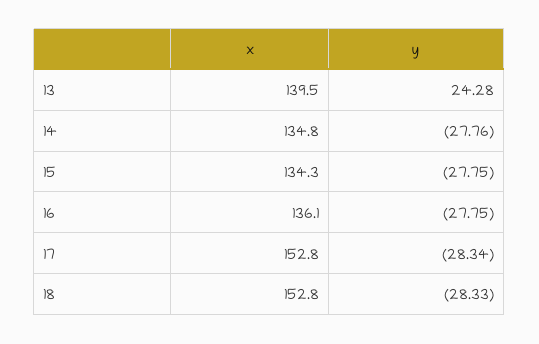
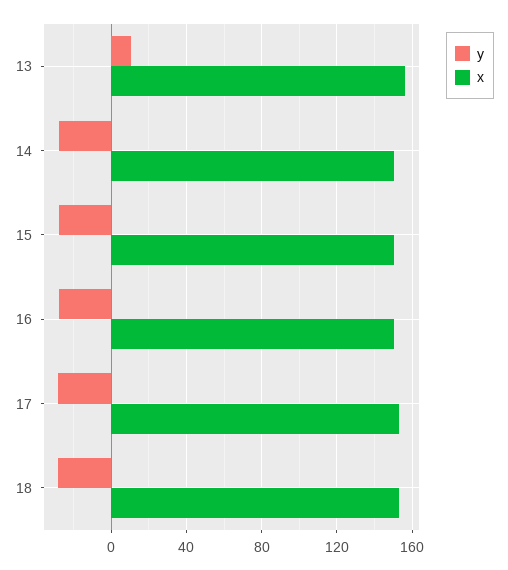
x, 13: 139.5 -> 155
y, 13: 24.28 -> 10
x, 14: 134.8 -> 150
x, 15: 134.3 -> 150
x, 16: 136.1 -> 150

